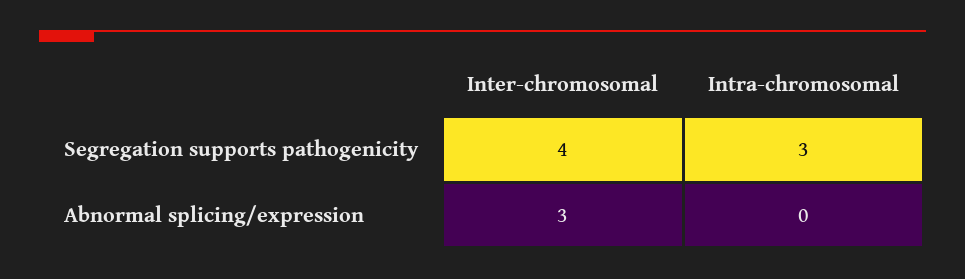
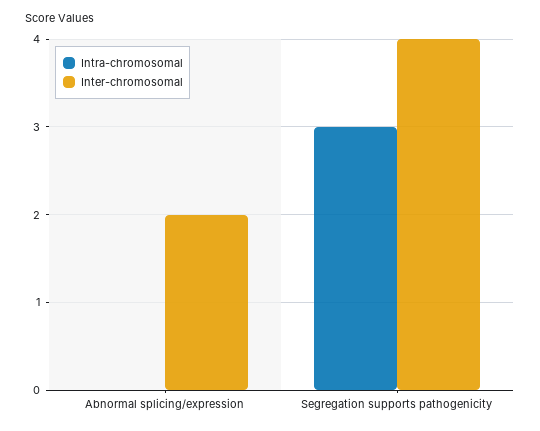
Inter-chromosomal, Abnormal splicing/expression: 3 -> 2

